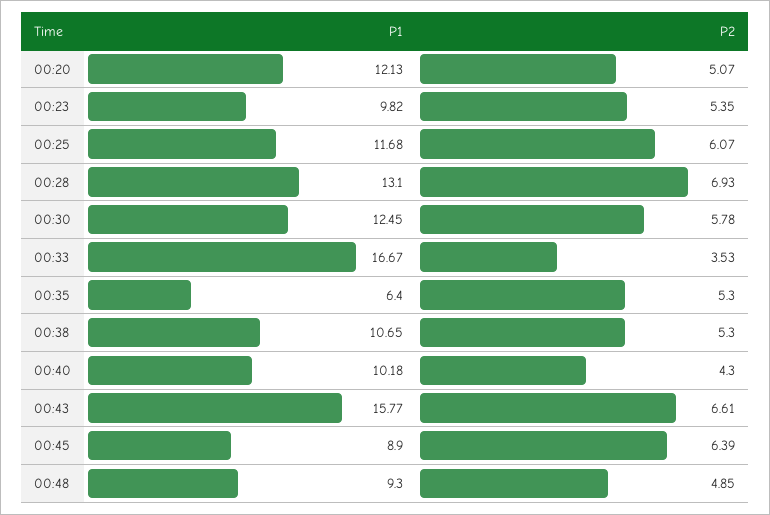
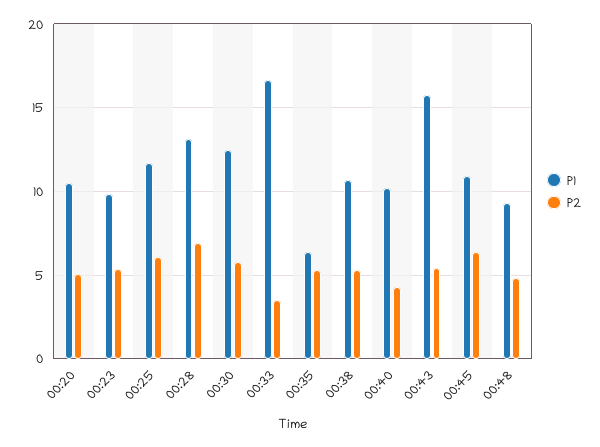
P1, 00:20: 12.13 -> 10.5
P2, 00:43: 6.61 -> 5.5
P1, 00:45: 8.9 -> 11

